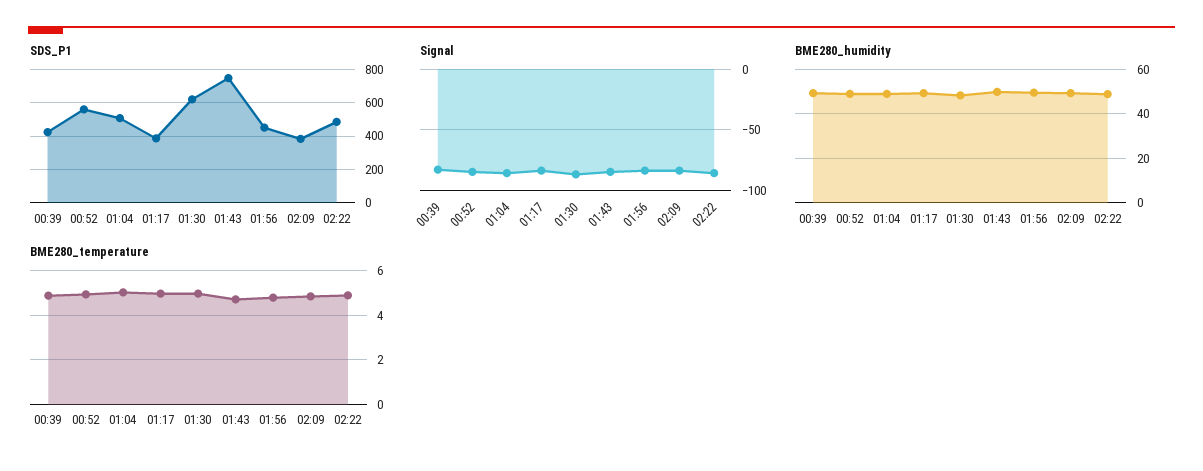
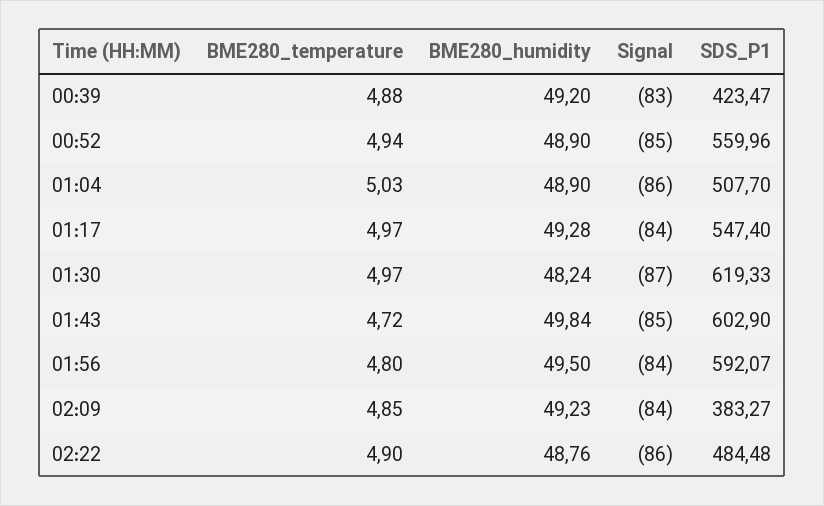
SDS_P1, 01:17: 400 -> 547.4
SDS_P1, 01:43: 750 -> 602.9
SDS_P1, 01:56: 450 -> 592.07

